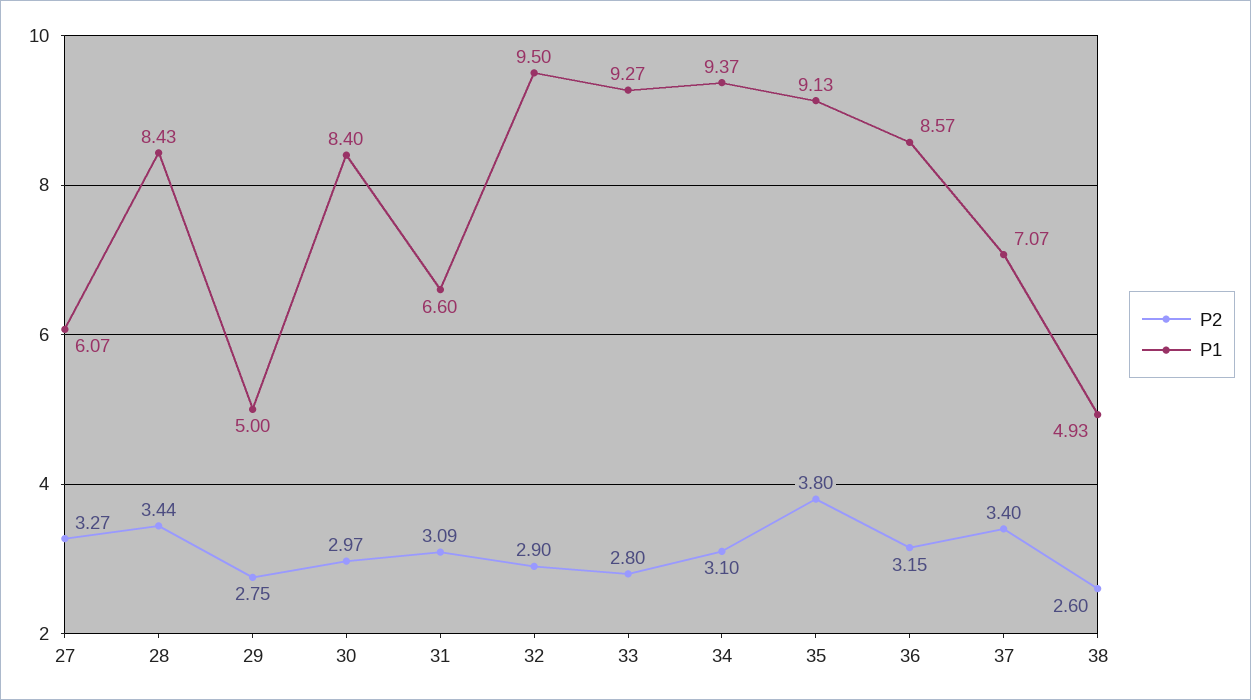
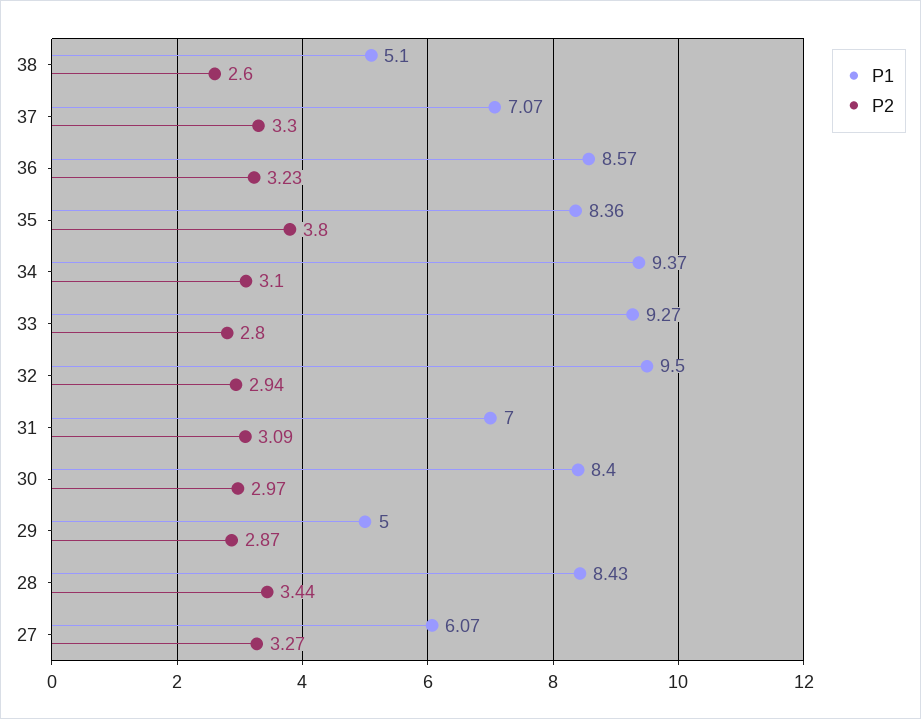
P2, 29: 2.75 -> 2.87
P1, 31: 6.6 -> 7
P2, 32: 2.9 -> 2.94
P1, 35: 9.13 -> 8.36
P2, 36: 3.15 -> 3.23
P2, 37: 3.4 -> 3.3
P1, 38: 4.93 -> 5.1

